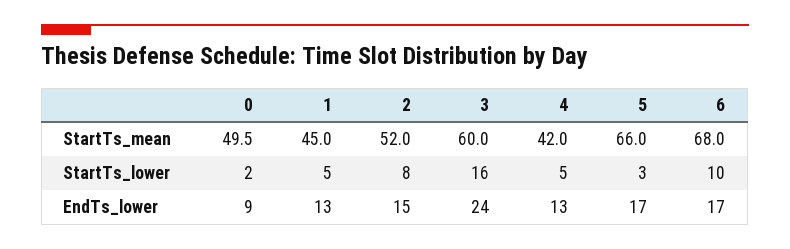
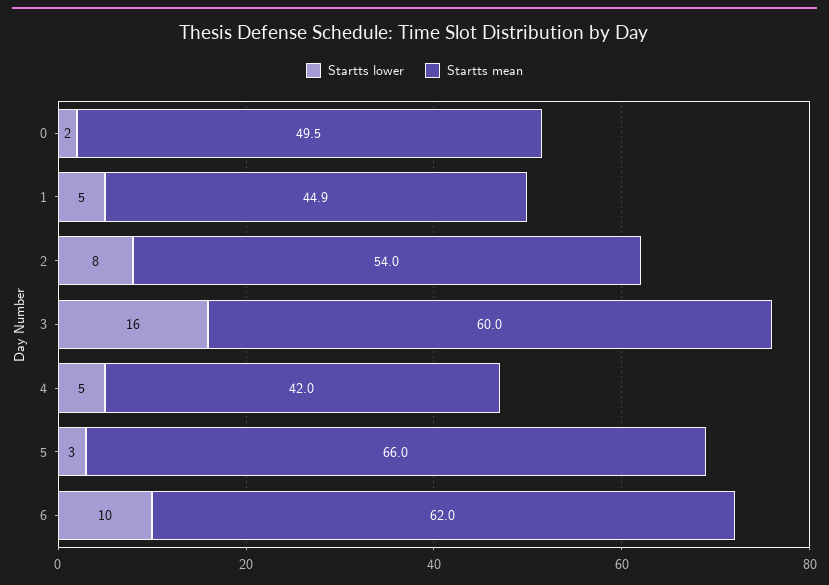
StartTs_mean, 1: 45 -> 44.9
StartTs_mean, 2: 52 -> 54
StartTs_mean, 6: 68 -> 62
EndTs_lower, 0: 9 -> none
EndTs_lower, 1: 13 -> none
EndTs_lower, 2: 15 -> none
EndTs_lower, 3: 24 -> none
EndTs_lower, 4: 13 -> none
EndTs_lower, 5: 17 -> none
EndTs_lower, 6: 17 -> none

